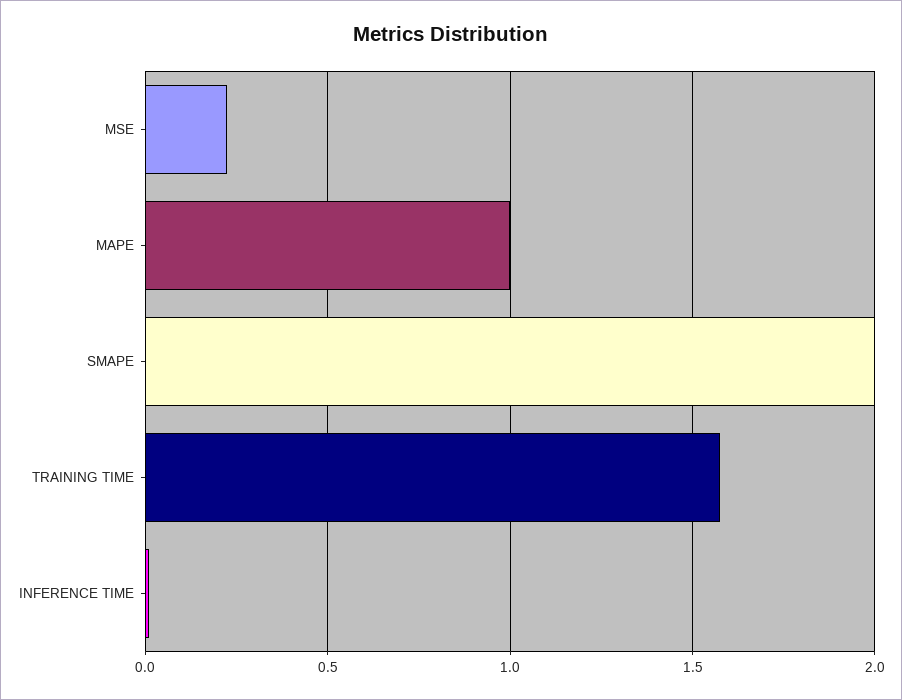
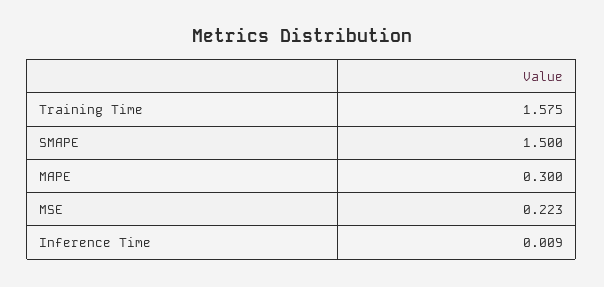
MAPE: 1 -> 0.3
SMAPE: 2 -> 1.5

